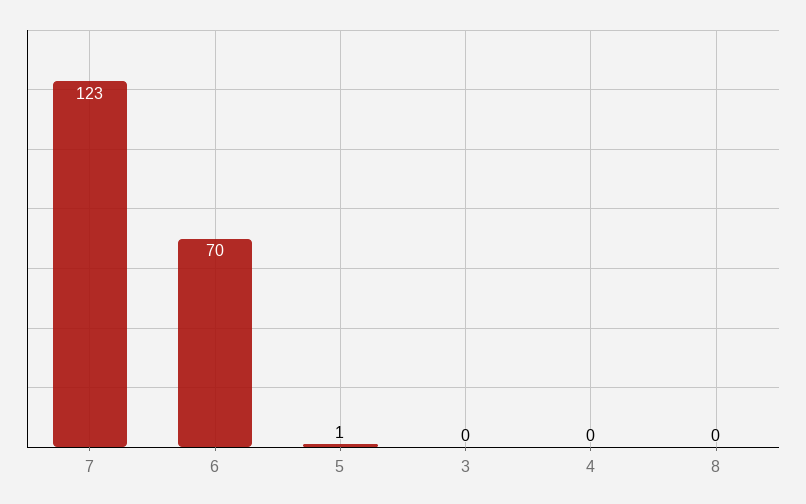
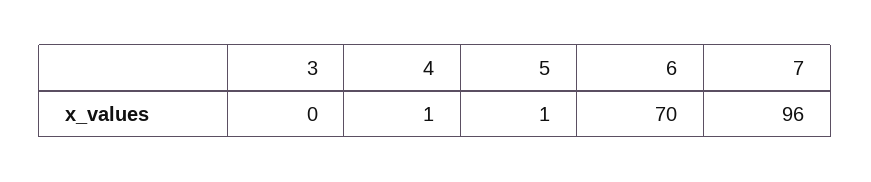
7: 123 -> 96
4: 0 -> 1
8: 0 -> none

